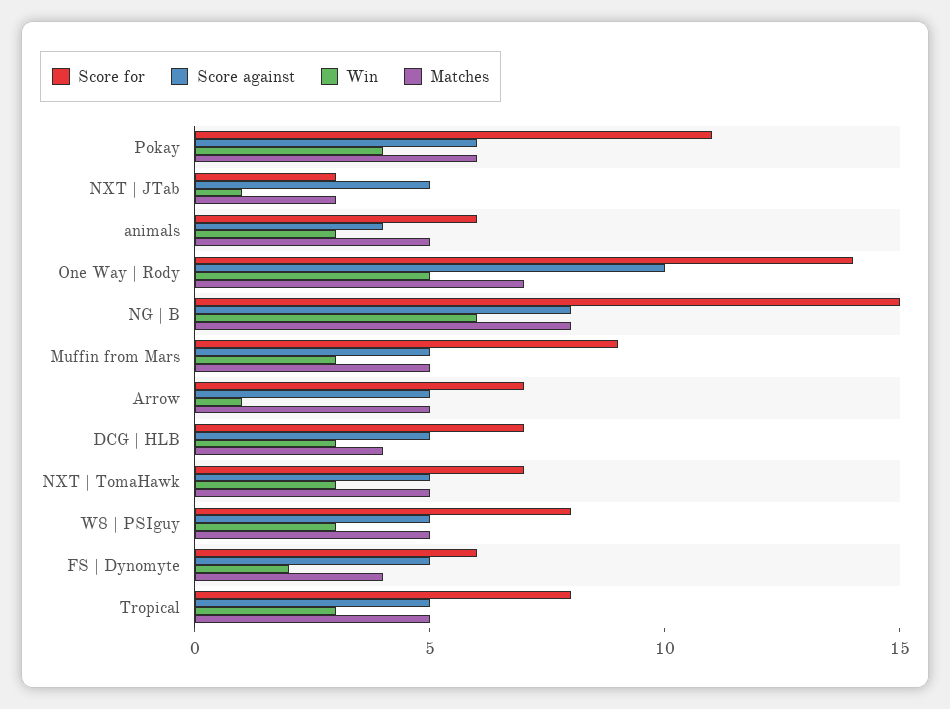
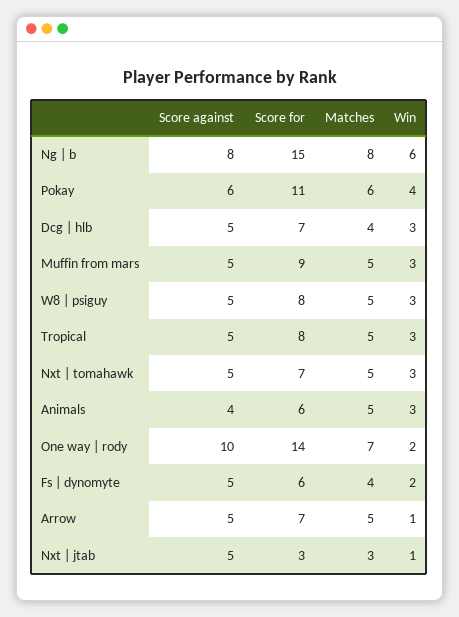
Win, One Way | Rody: 5 -> 2

